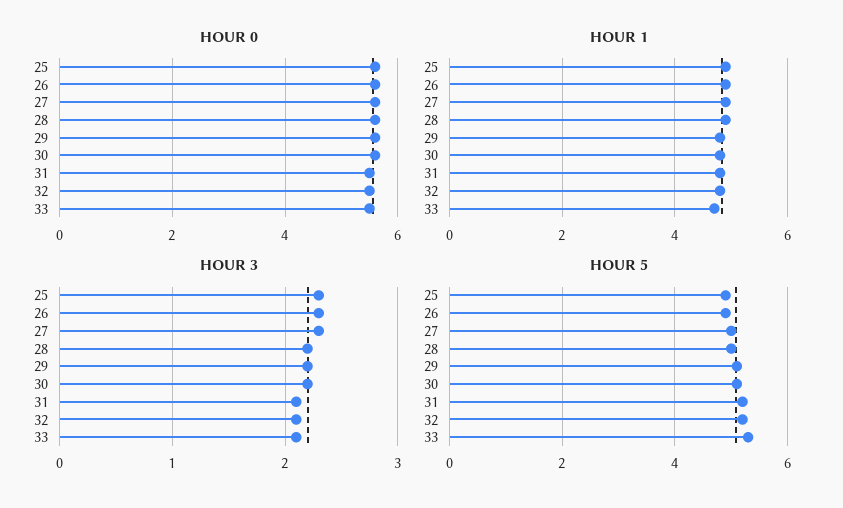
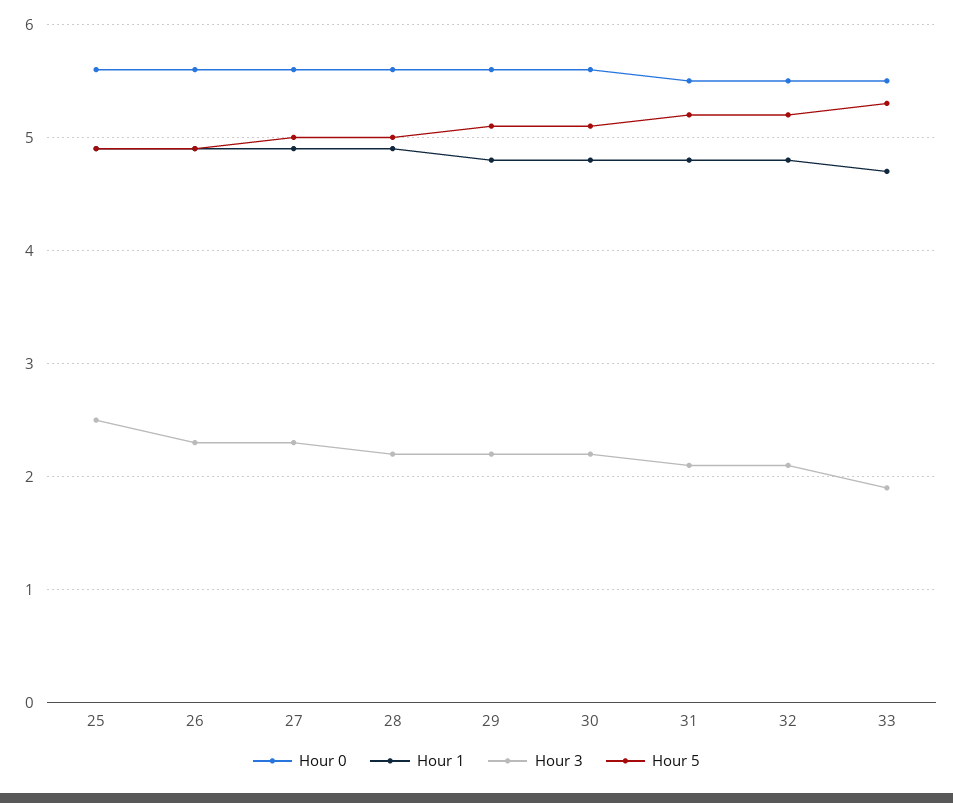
HOUR 3, 25: 2.3 -> 2.5
HOUR 3, 33: 2.1 -> 1.9

